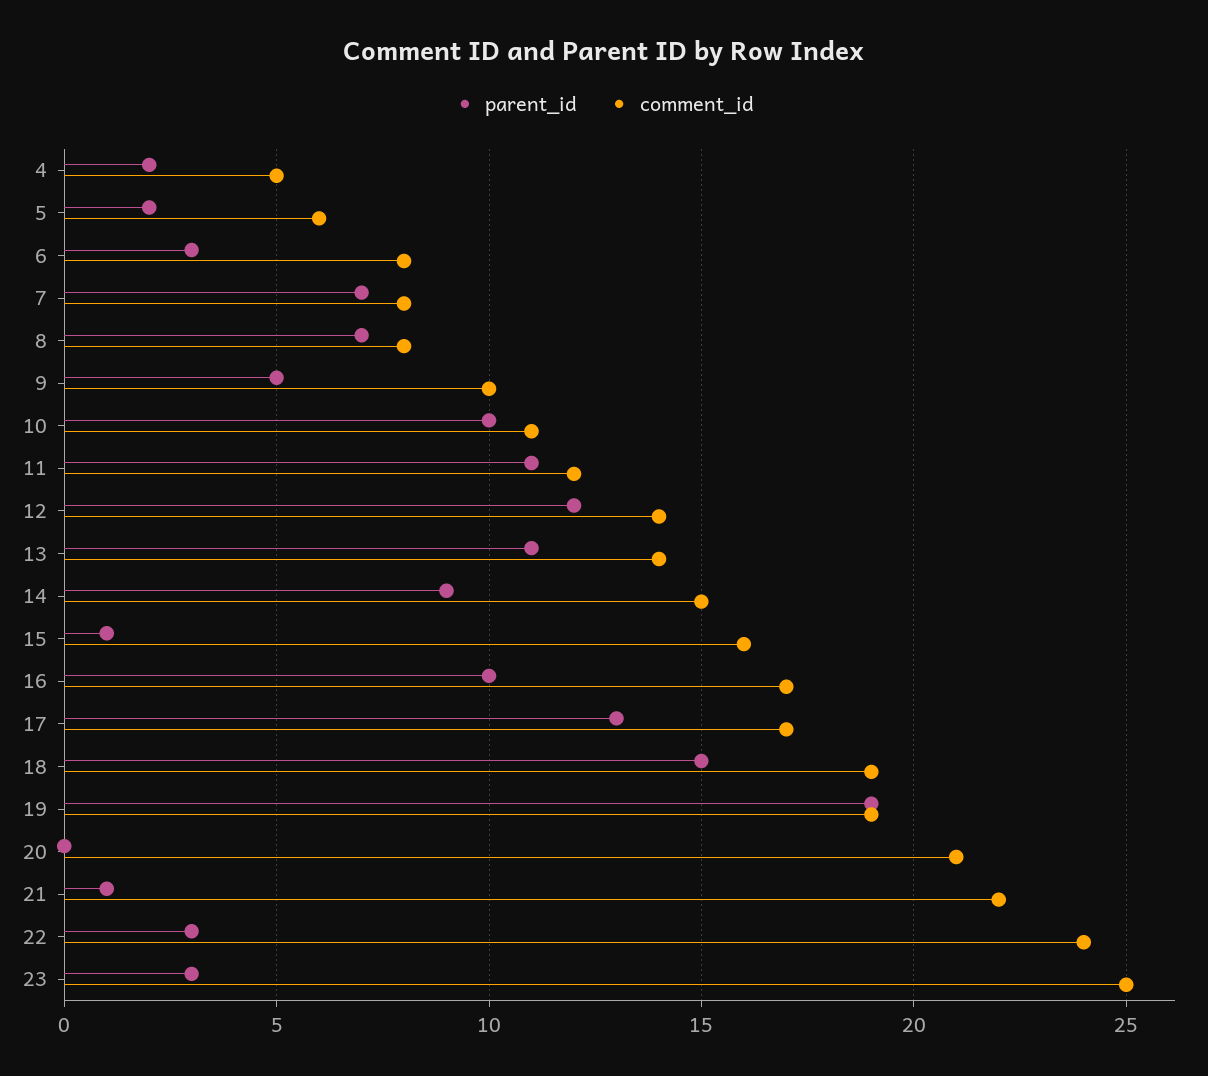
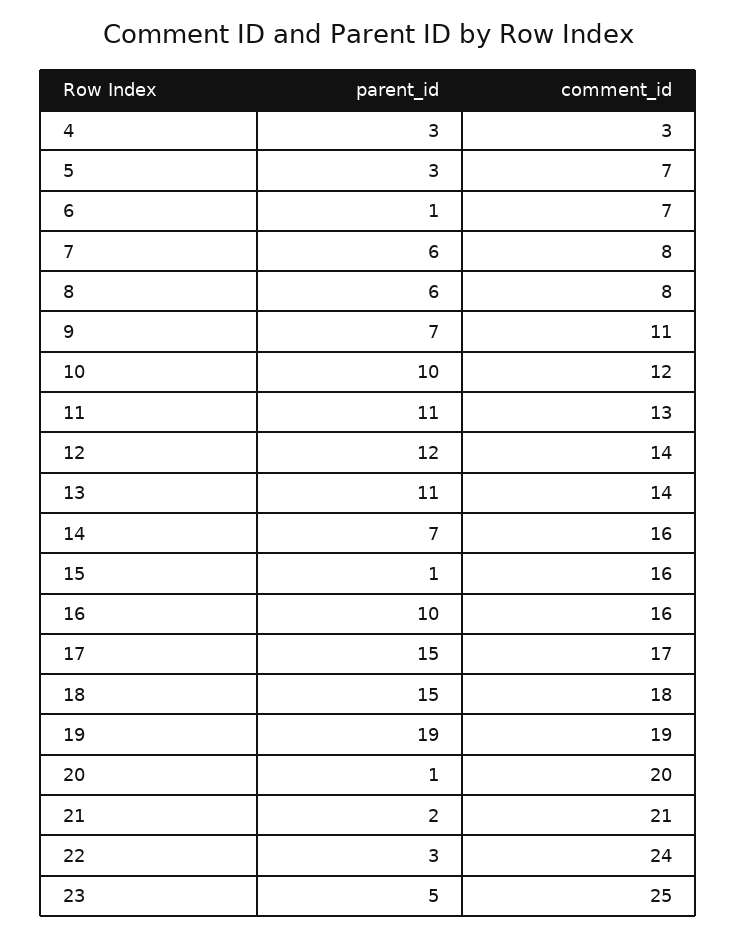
parent_id, 4: 2 -> 3
comment_id, 4: 5 -> 3
parent_id, 5: 2 -> 3
comment_id, 5: 6 -> 7
parent_id, 6: 3 -> 1
comment_id, 6: 8 -> 7
parent_id, 7: 7 -> 6
parent_id, 8: 7 -> 6
parent_id, 9: 5 -> 7
comment_id, 9: 10 -> 11
comment_id, 10: 11 -> 12
comment_id, 11: 12 -> 13
parent_id, 14: 9 -> 7
comment_id, 14: 15 -> 16
comment_id, 16: 17 -> 16
parent_id, 17: 13 -> 15
comment_id, 18: 19 -> 18
parent_id, 20: 0 -> 1
comment_id, 20: 21 -> 20
parent_id, 21: 1 -> 2
comment_id, 21: 22 -> 21
parent_id, 23: 3 -> 5

